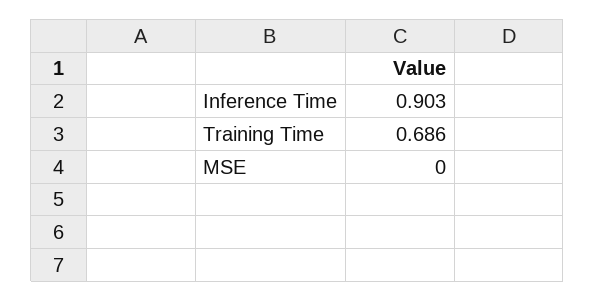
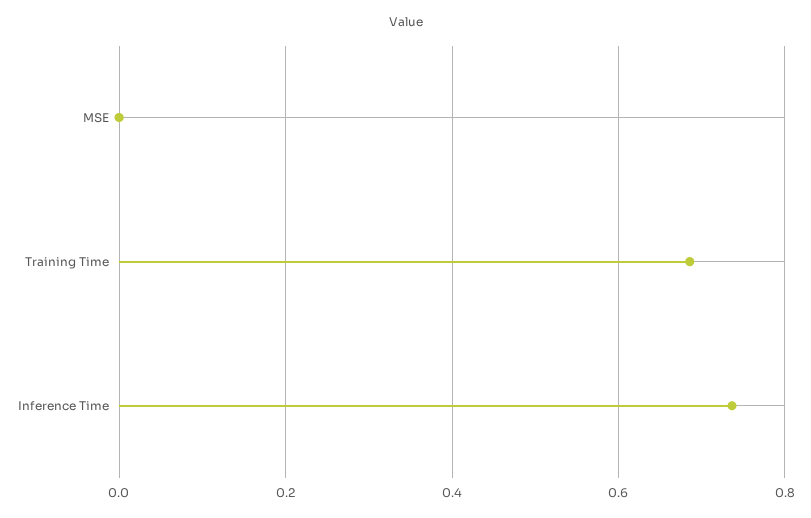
Inference Time: 0.903 -> 0.74

